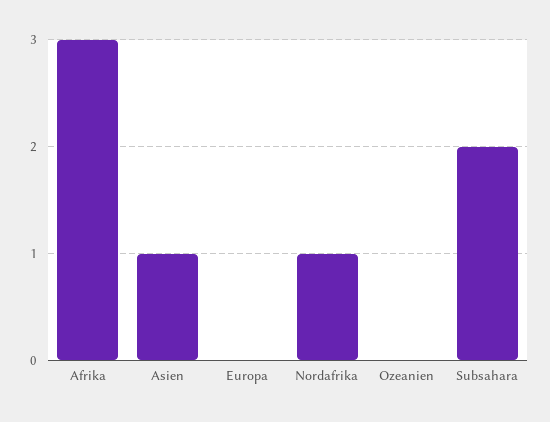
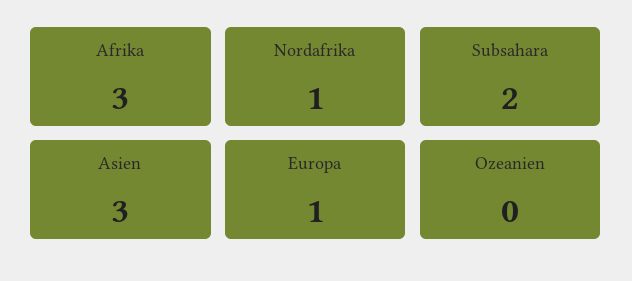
Asien: 1 -> 3
Europa: 0 -> 1

